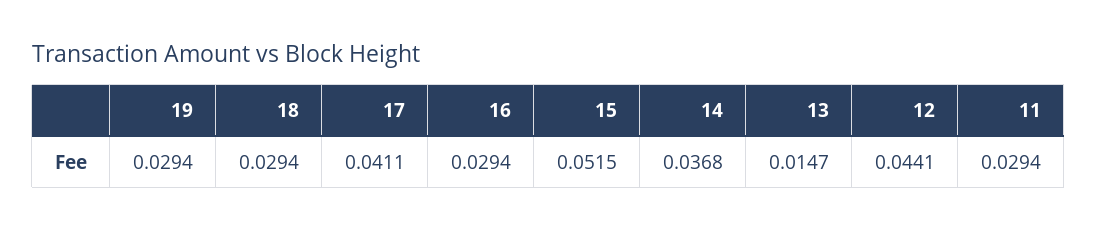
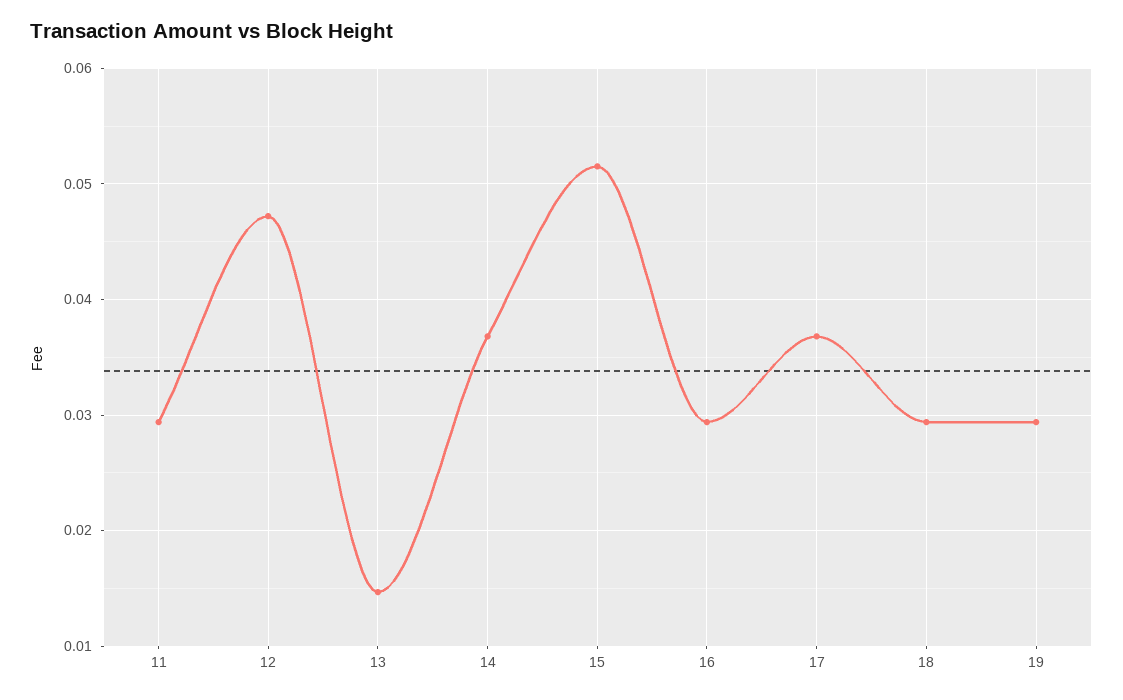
17: 0.0411 -> 0.037
12: 0.0441 -> 0.047

